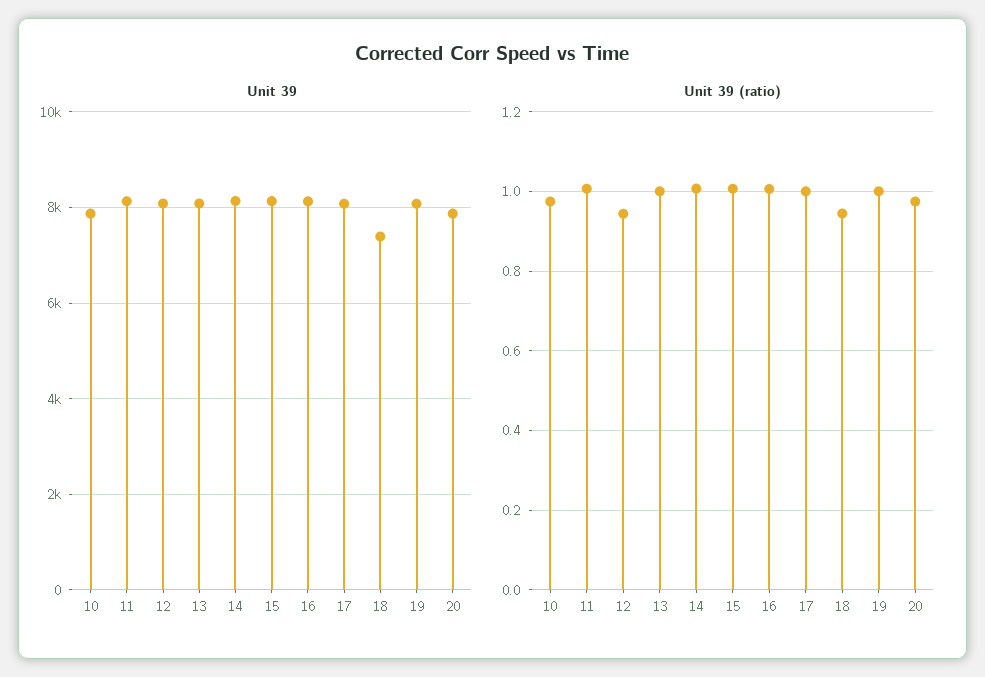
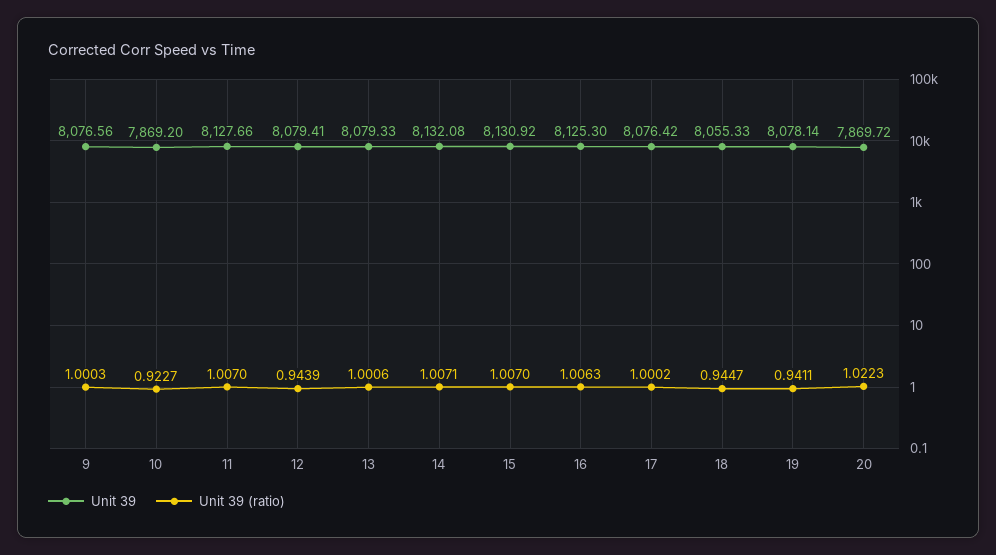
Unit 39, 18: 7400 -> 8055.33
Unit 39 (ratio), 10: 0.98 -> 0.9227
Unit 39 (ratio), 19: 1 -> 0.9411
Unit 39 (ratio), 20: 0.98 -> 1.0223
Unit 39, 9: none -> 8076.56
Unit 39 (ratio), 9: none -> 1.0003

